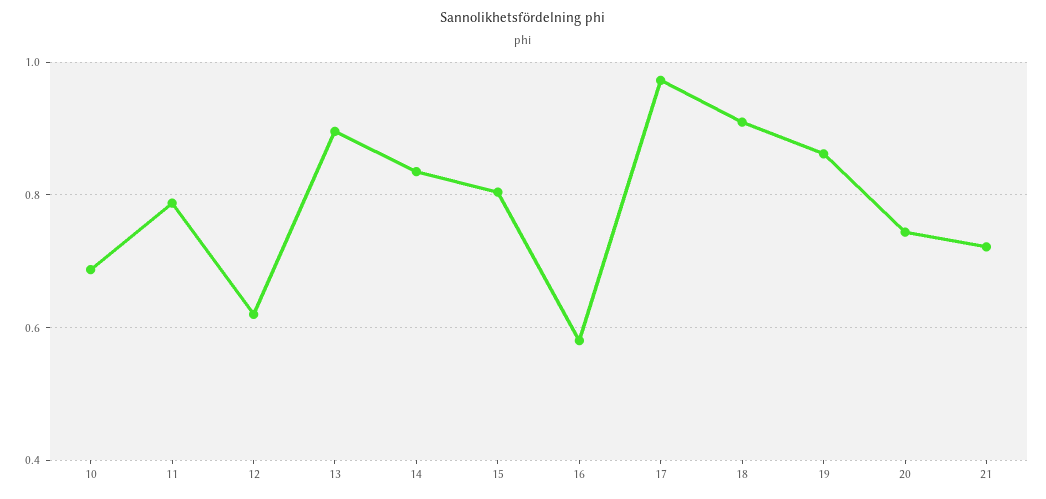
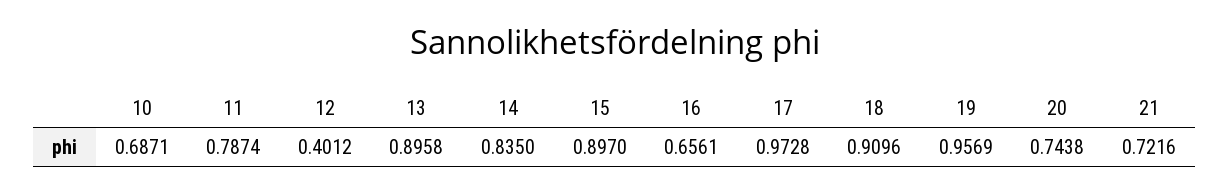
12: 0.62 -> 0.4012
15: 0.8 -> 0.897
16: 0.58 -> 0.6561
19: 0.86 -> 0.9569

